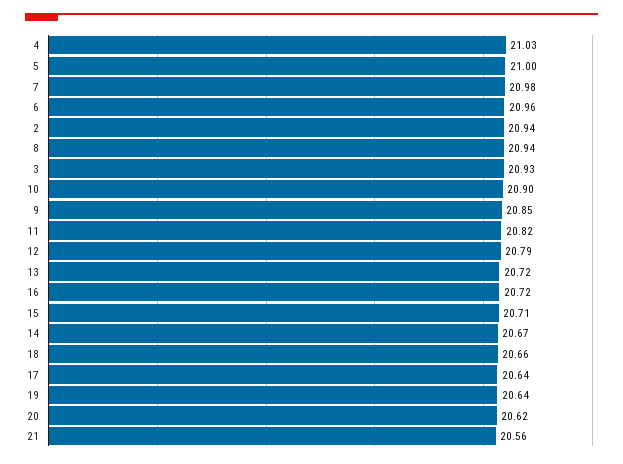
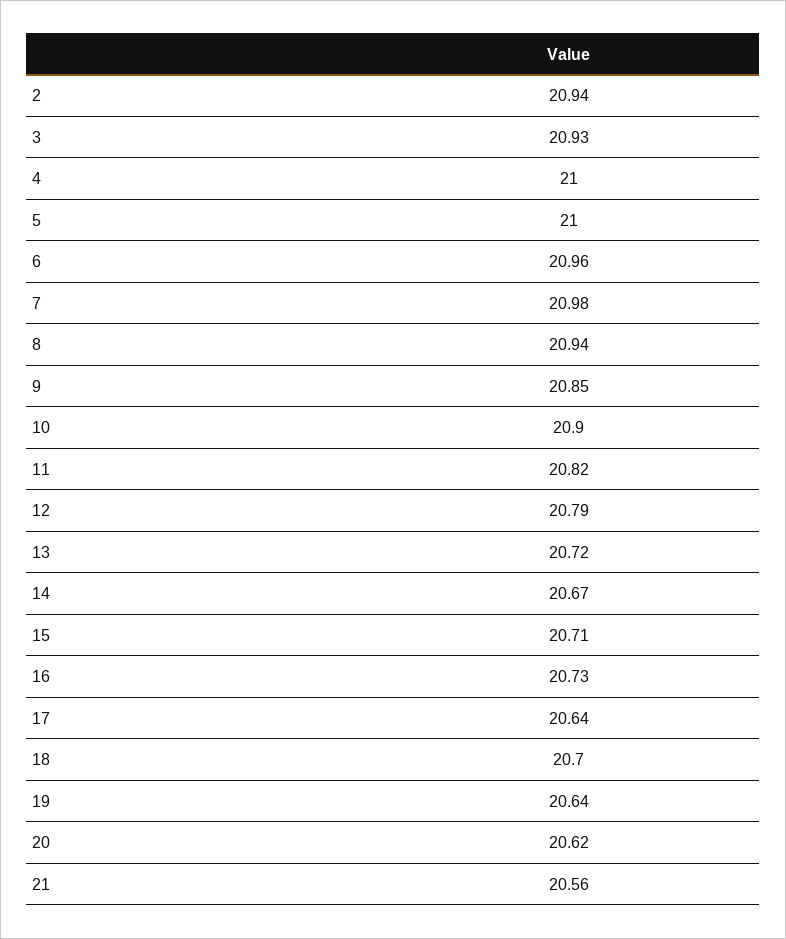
4: 21.03 -> 21
16: 20.72 -> 20.73
18: 20.66 -> 20.7

